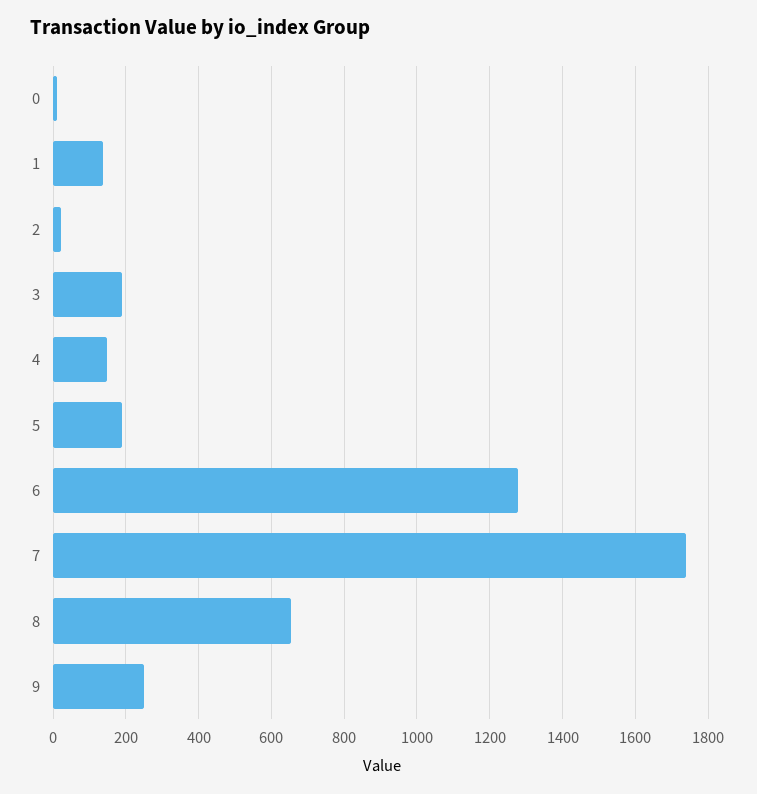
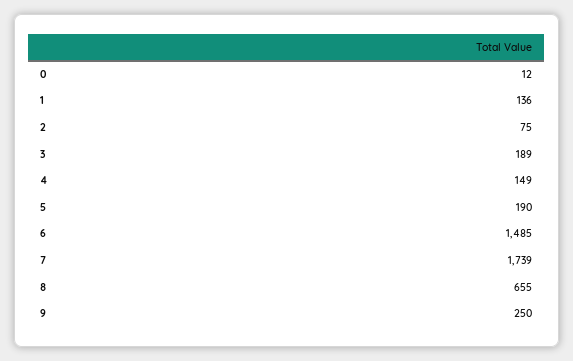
2: 20 -> 75
6: 1280 -> 1485

